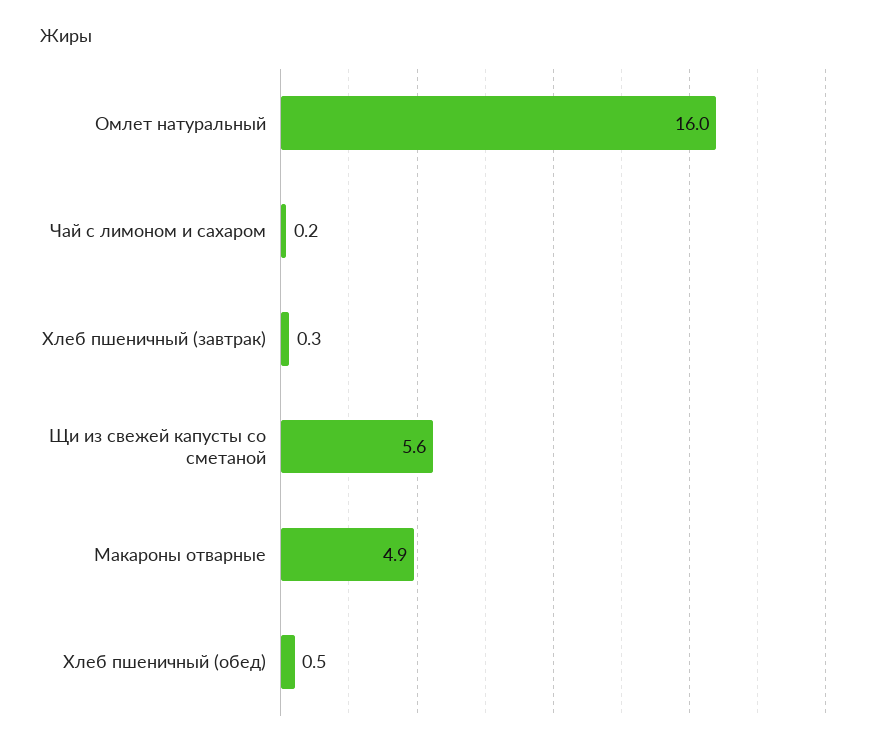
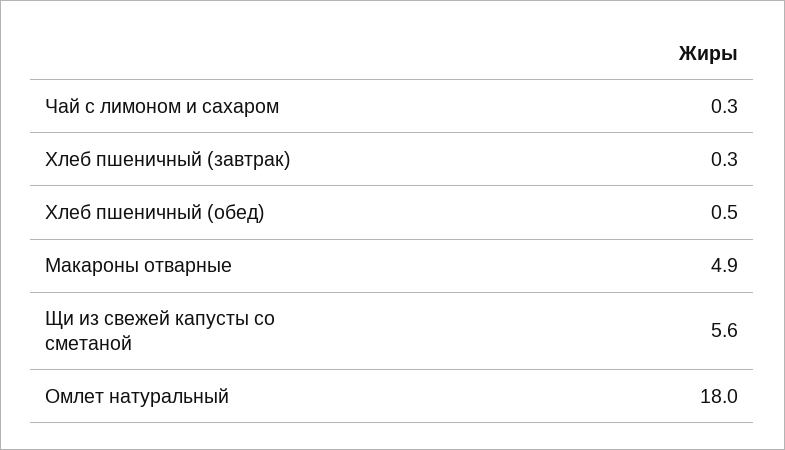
Омлет натуральный: 16 -> 18
Чай с лимоном и сахаром: 0.2 -> 0.3

